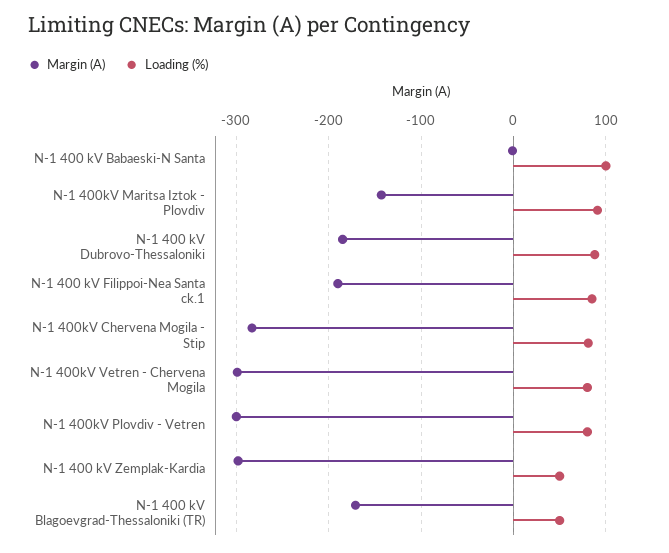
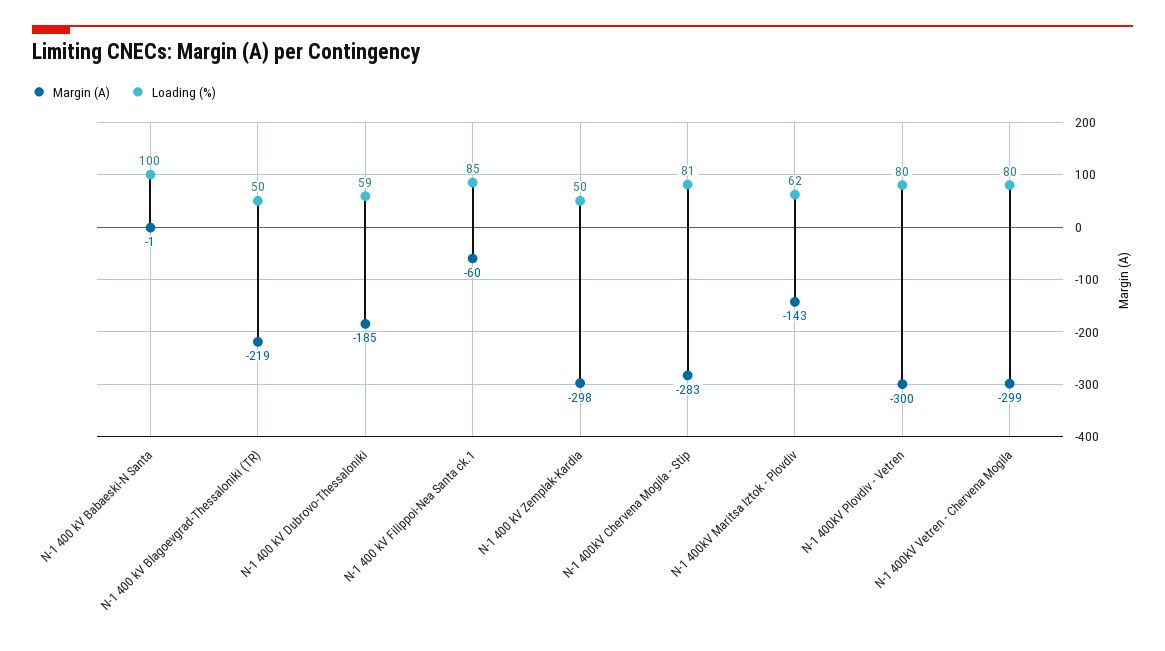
Loading (%), N-1 400kV Maritsa Iztok - Plovdiv: 90 -> 62
Loading (%), N-1 400 kV Dubrovo-Thessaloniki: 90 -> 59
Margin (A), N-1 400 kV Filippoi-Nea Santa ck.1: -190 -> -60
Margin (A), N-1 400 kV Blagoevgrad-Thessaloniki (TR): -170 -> -219

